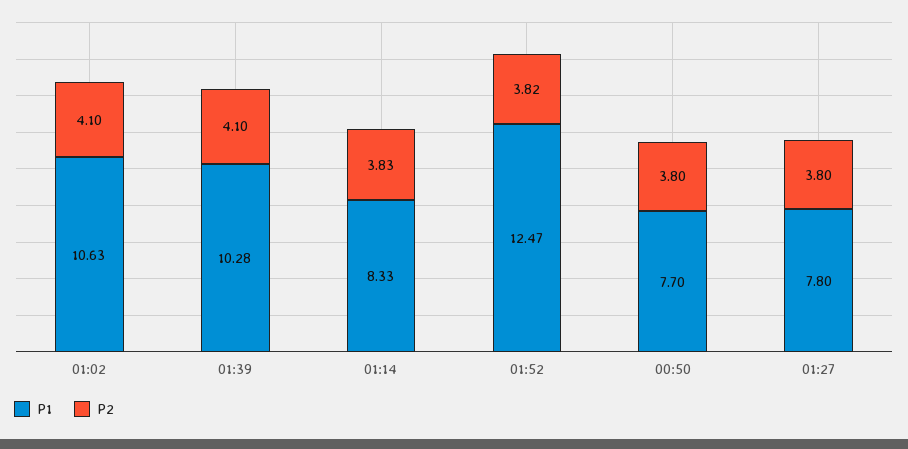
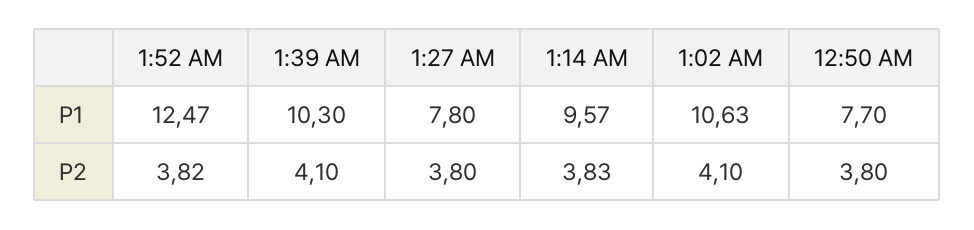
P1, 01:39: 10.28 -> 10.3
P1, 01:14: 8.33 -> 9.57

